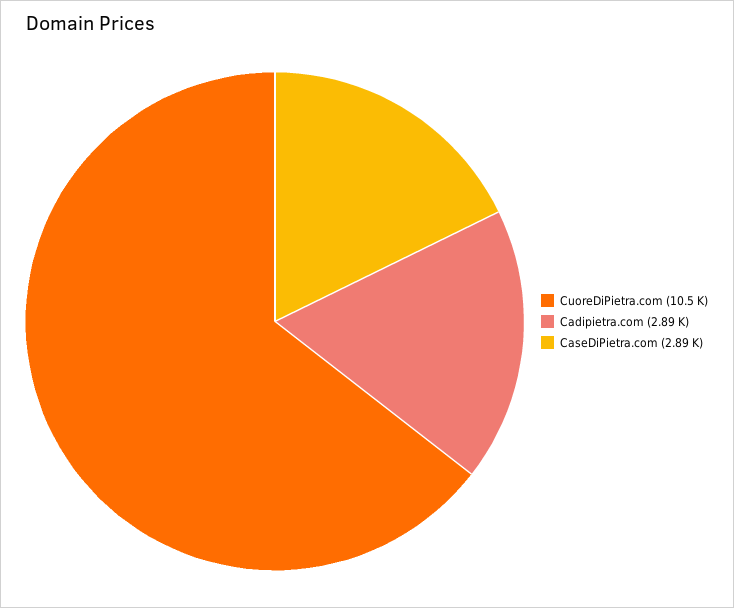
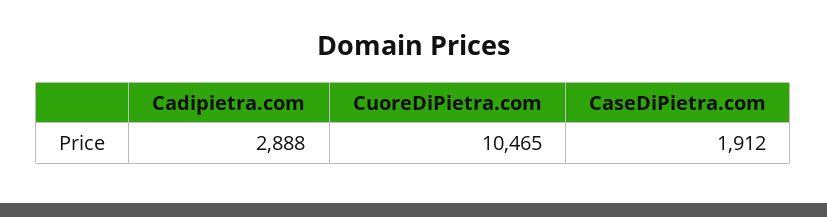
CaseDiPietra.com: 2890 -> 1912

